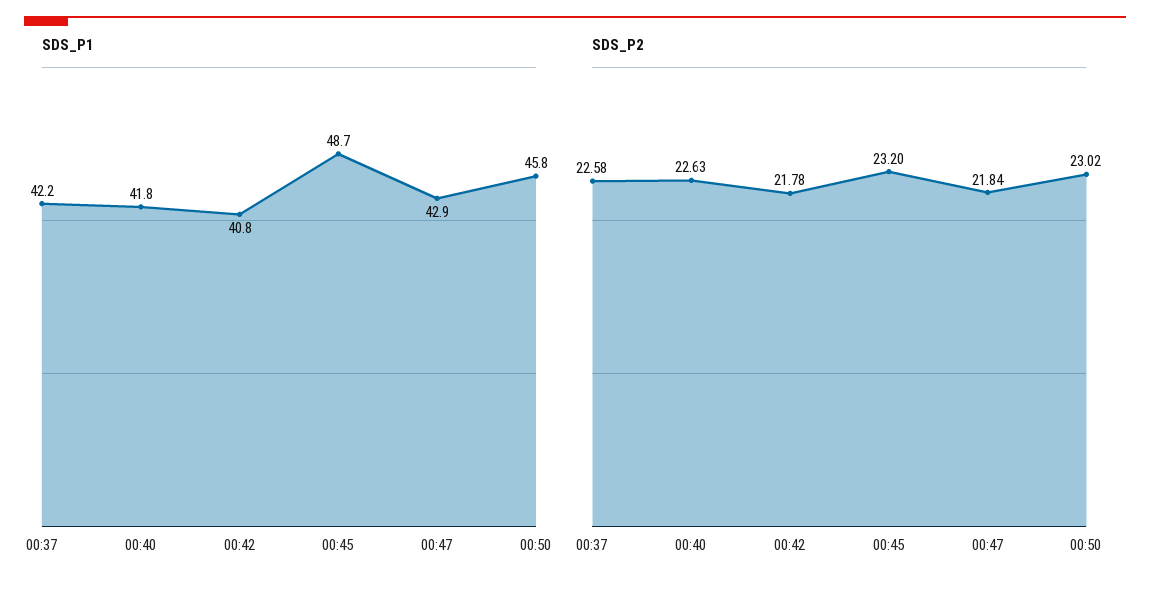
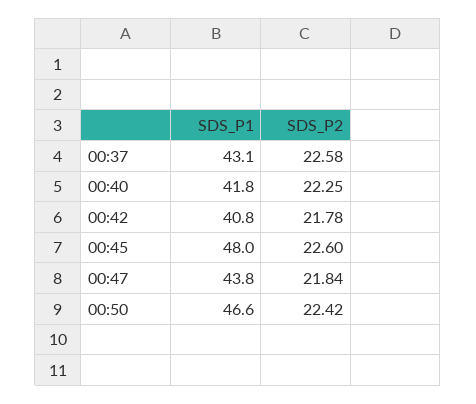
SDS_P1, 00:37: 42.2 -> 43.1
SDS_P1, 00:45: 48.7 -> 48
SDS_P1, 00:47: 42.9 -> 43.8
SDS_P1, 00:50: 45.8 -> 46.6
SDS_P2, 00:40: 22.63 -> 22.25
SDS_P2, 00:45: 23.2 -> 22.6
SDS_P2, 00:50: 23.02 -> 22.42

